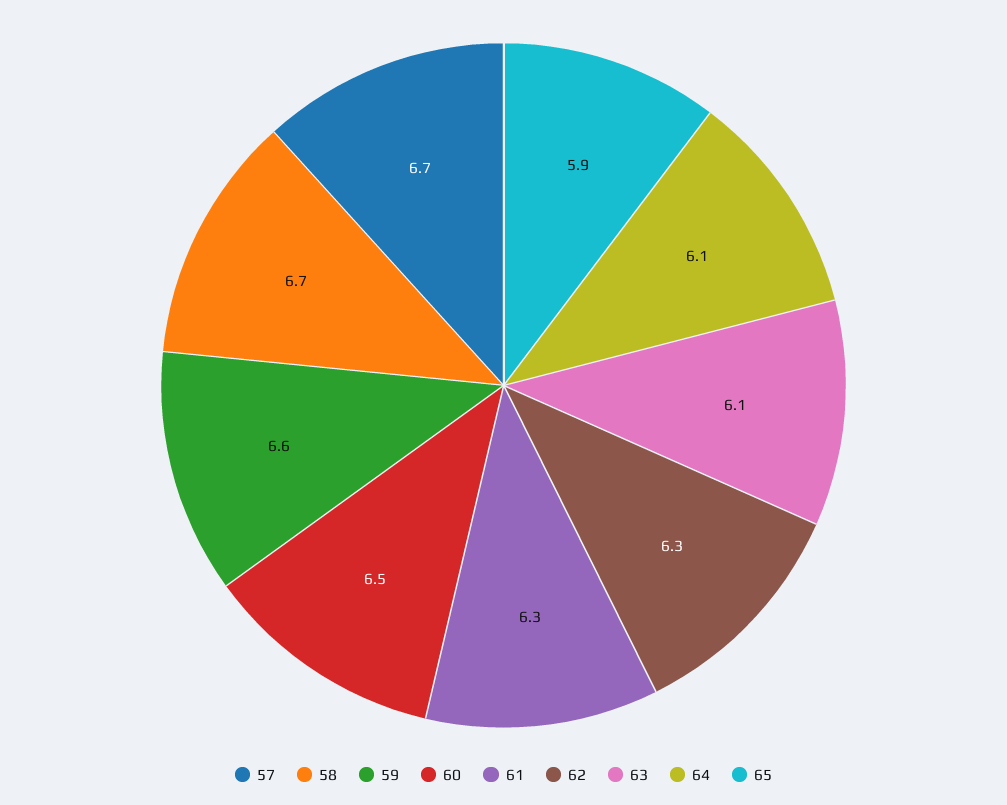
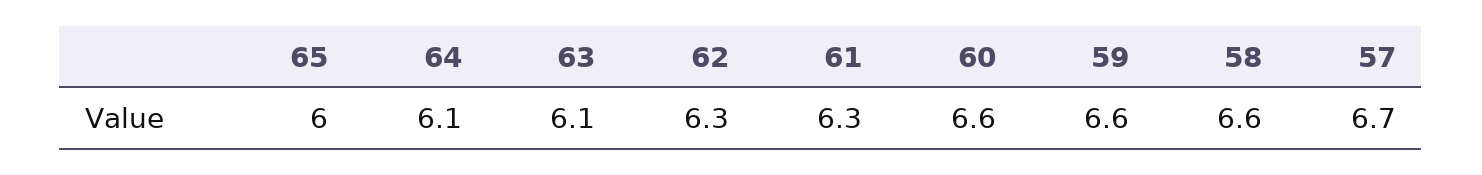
58: 6.7 -> 6.6
60: 6.5 -> 6.6
65: 5.9 -> 6

